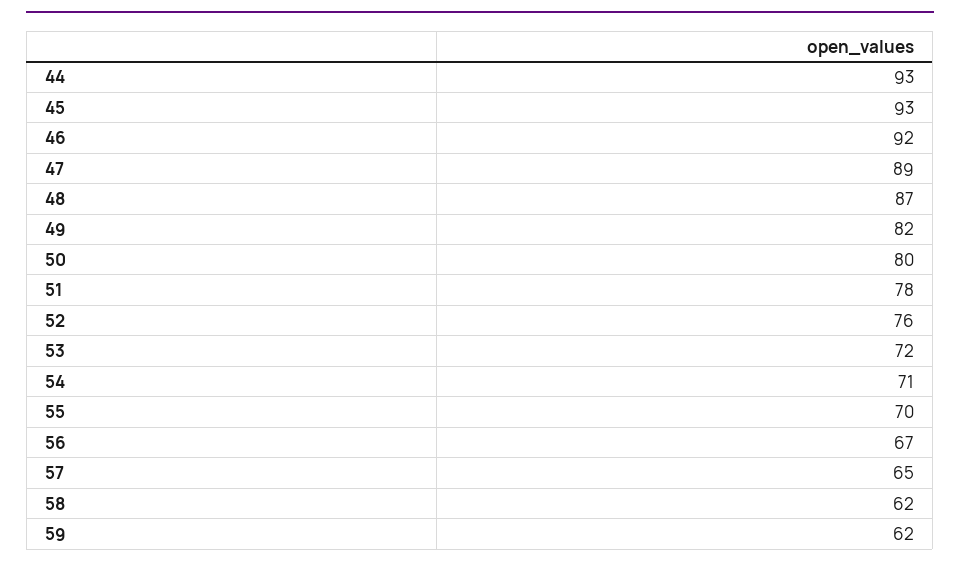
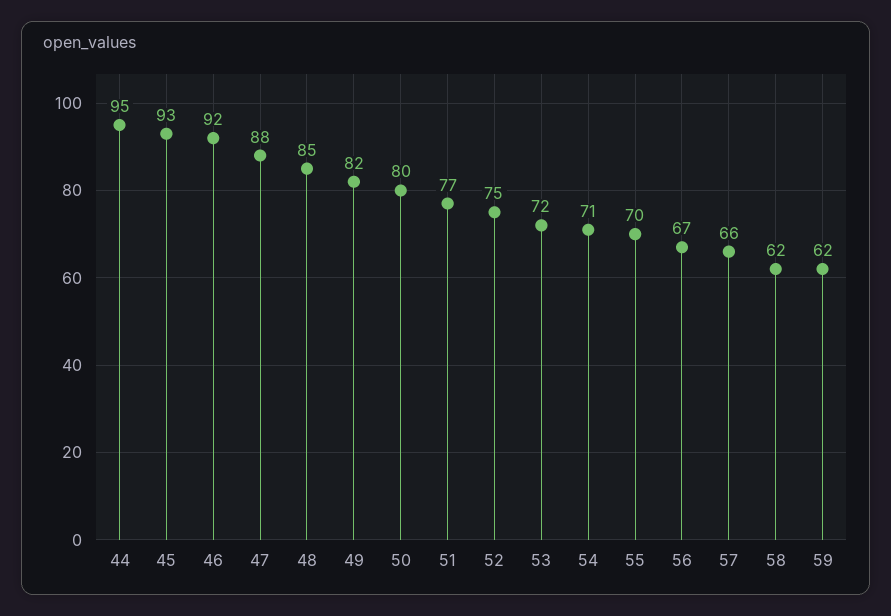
44: 93 -> 95
47: 89 -> 88
48: 87 -> 85
51: 78 -> 77
52: 76 -> 75
57: 65 -> 66

